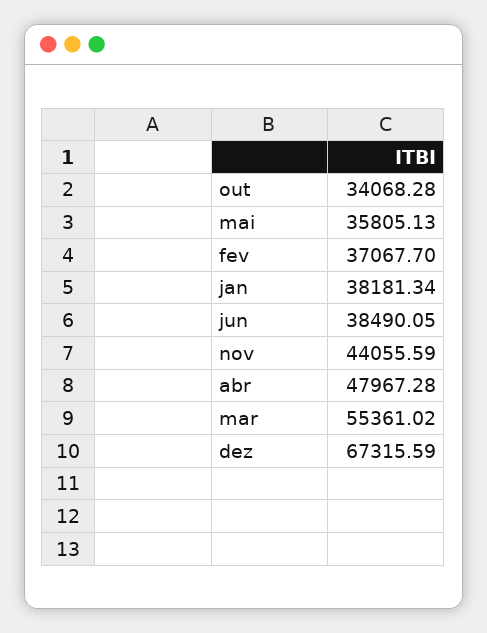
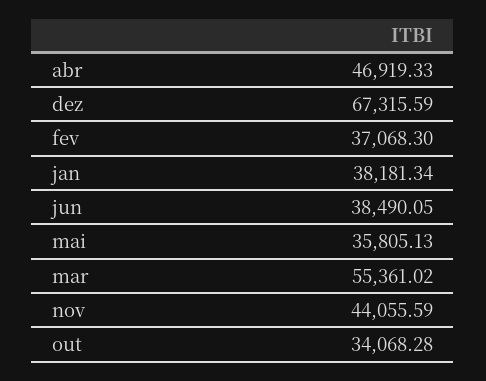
fev: 37067.7 -> 37068.3
abr: 47967.28 -> 46919.33

